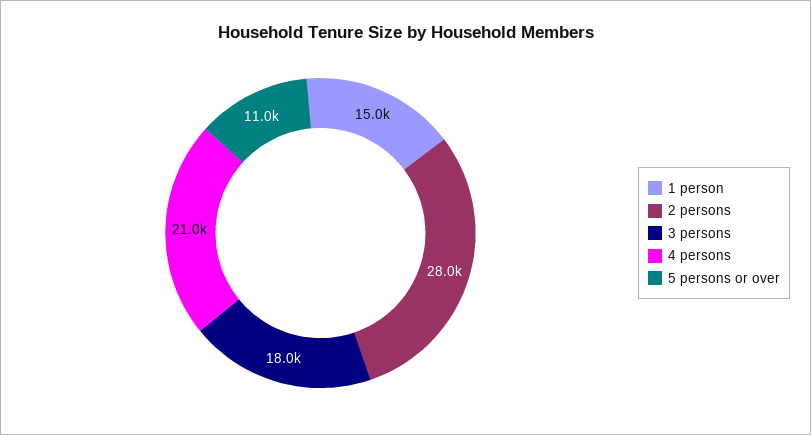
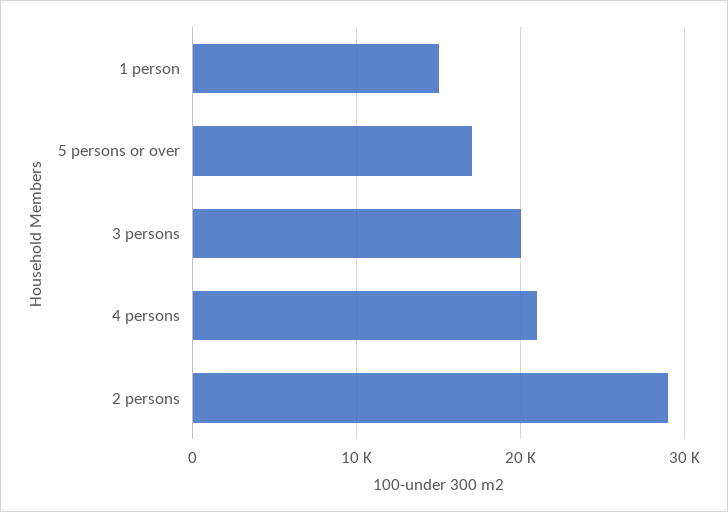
2 persons: 28000 -> 29000
3 persons: 18000 -> 20000
5 persons or over: 11000 -> 17000

